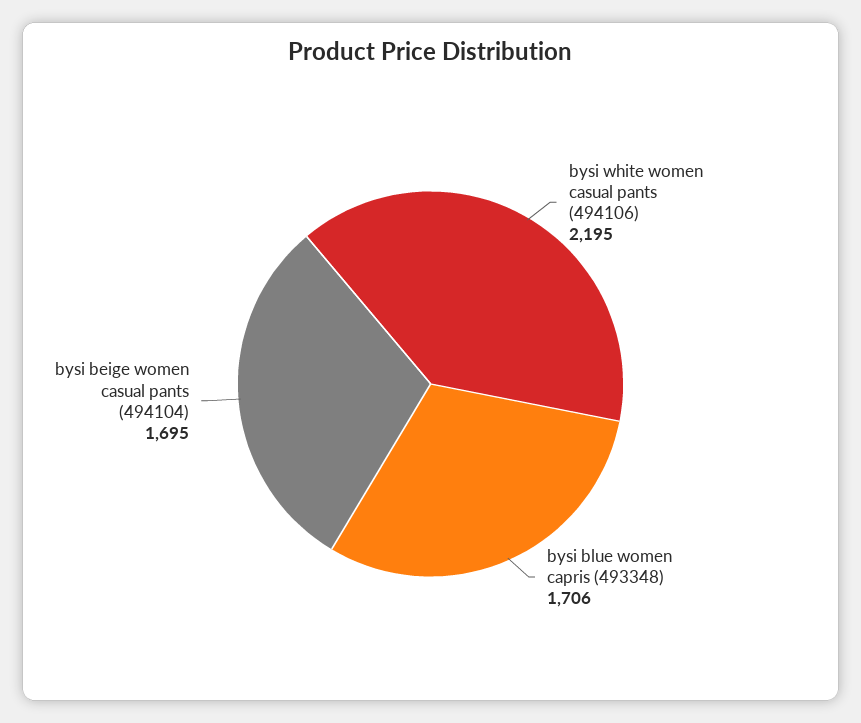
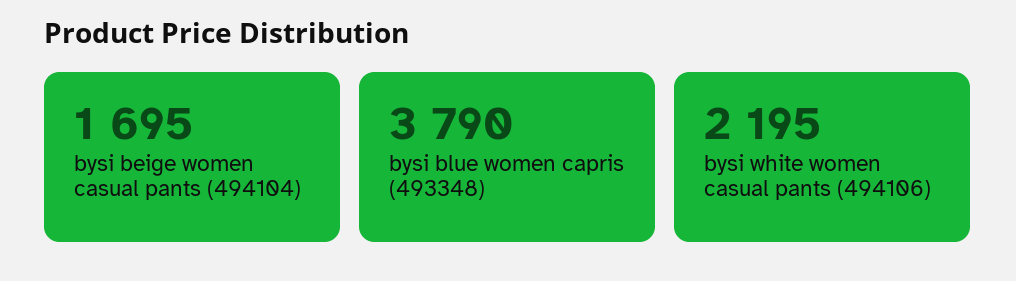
bysi blue women capris (493348): 1706 -> 3790

